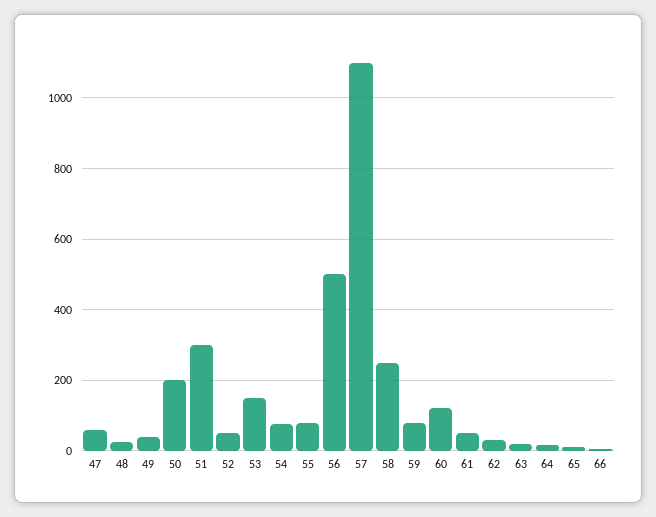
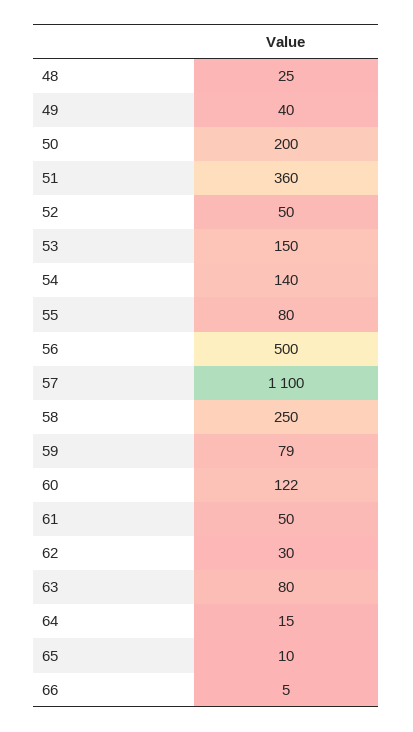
47: 60 -> none
51: 300 -> 360
54: 80 -> 140
63: 20 -> 80

